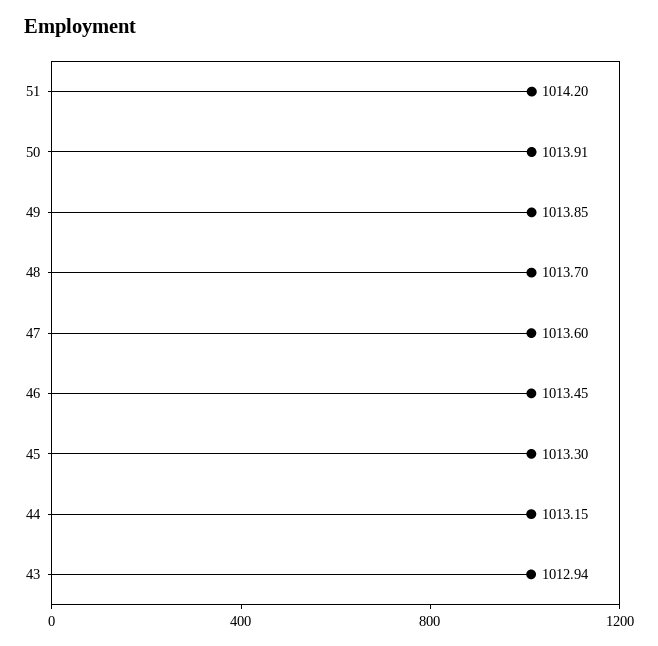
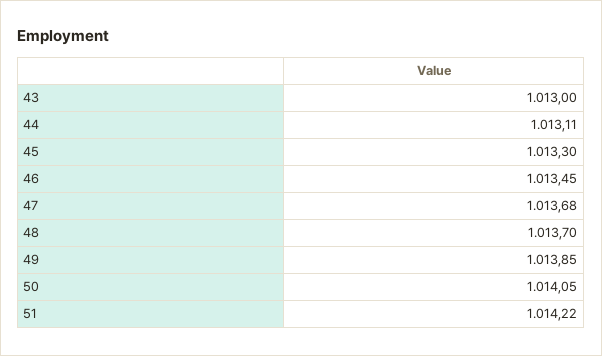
51: 1014.2 -> 1014.22
50: 1013.91 -> 1014.05
47: 1013.6 -> 1013.68
44: 1013.15 -> 1013.11
43: 1012.94 -> 1013

